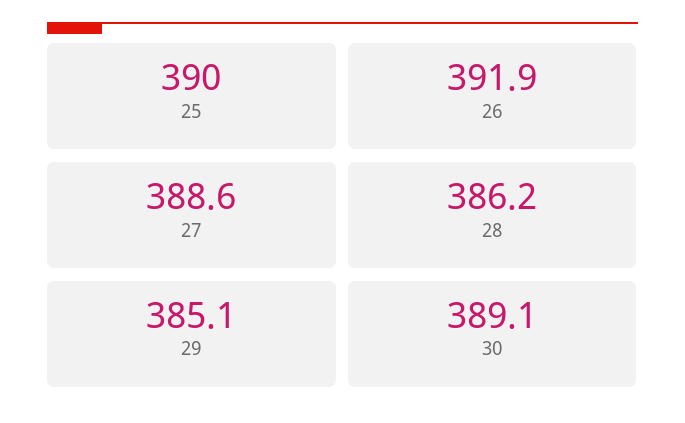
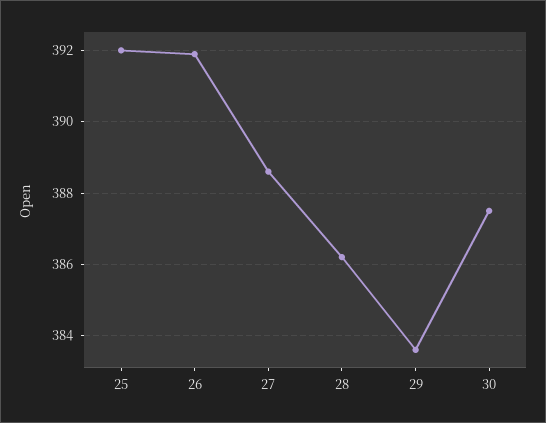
25: 390 -> 392
29: 385.1 -> 383.5
30: 389.1 -> 387.5

